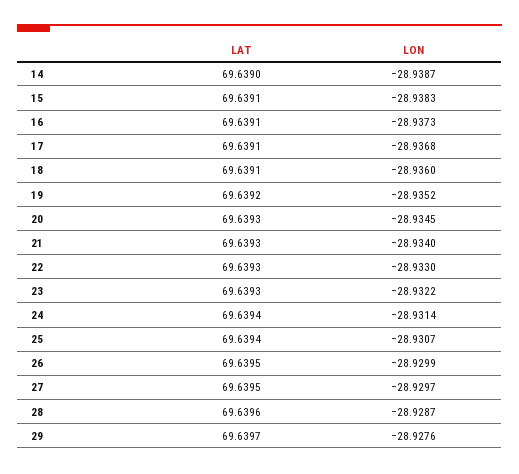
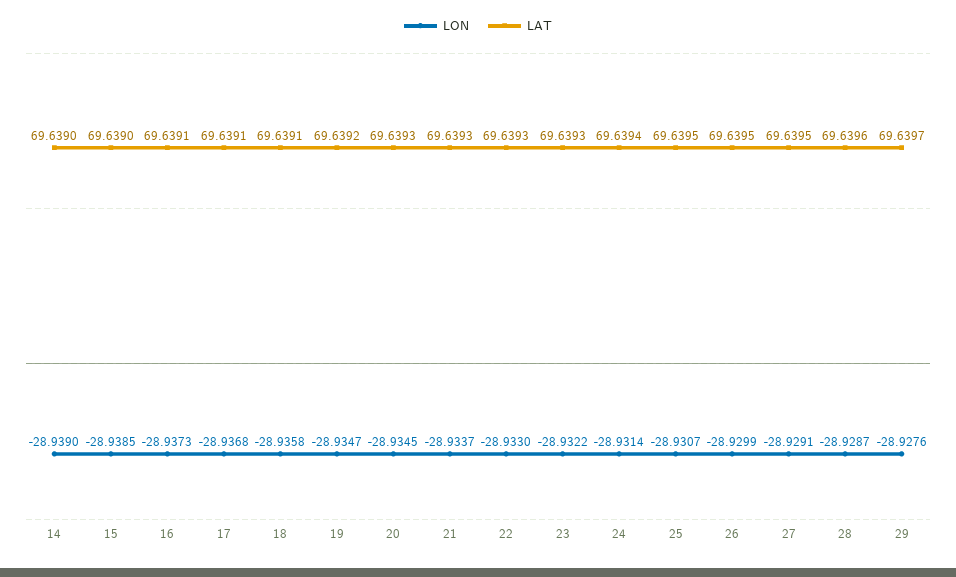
LON, 14: -28.9387 -> -28.939
LAT, 15: 69.6391 -> 69.639
LON, 15: -28.9383 -> -28.9385
LON, 18: -28.936 -> -28.9358
LON, 19: -28.9352 -> -28.9347
LON, 21: -28.934 -> -28.9337
LAT, 25: 69.6394 -> 69.6395
LON, 27: -28.9297 -> -28.9291

